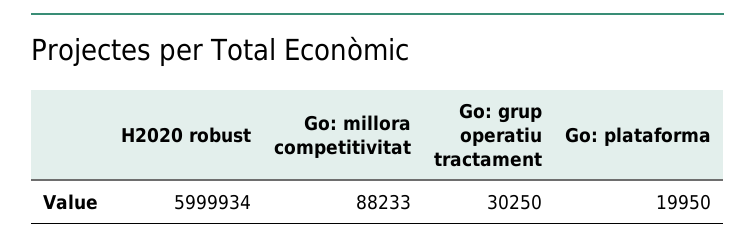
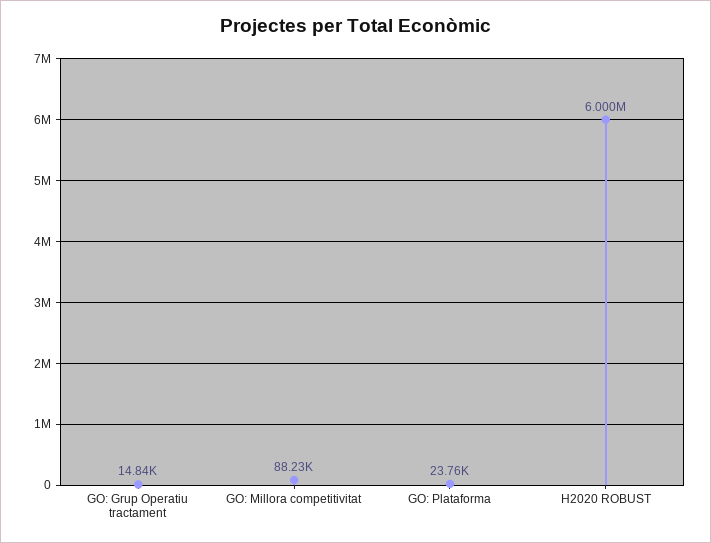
Go: grup operatiu tractament: 30250 -> 14840
Go: plataforma: 19950 -> 23760

